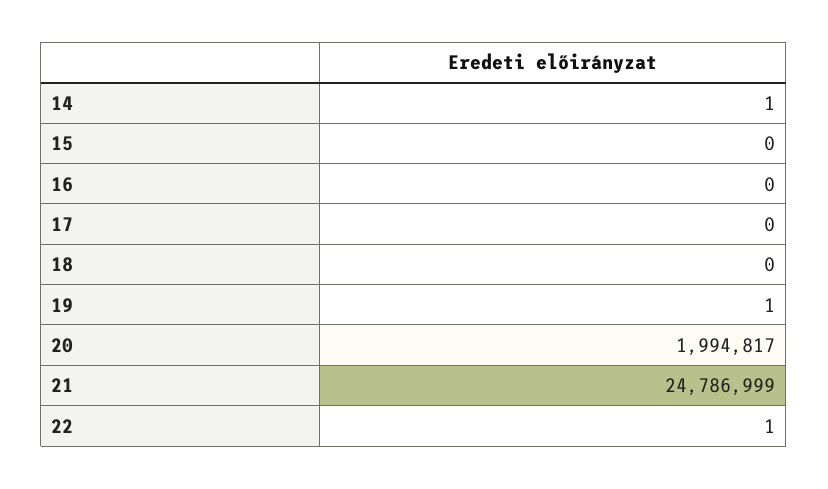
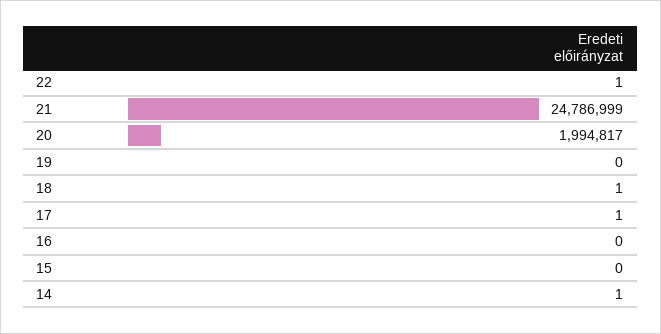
17: 0 -> 1
18: 0 -> 1
19: 1 -> 0

